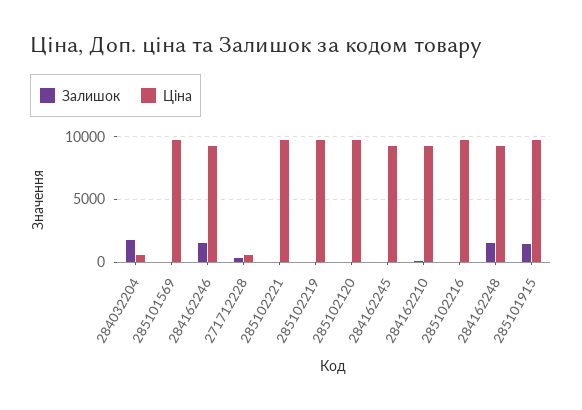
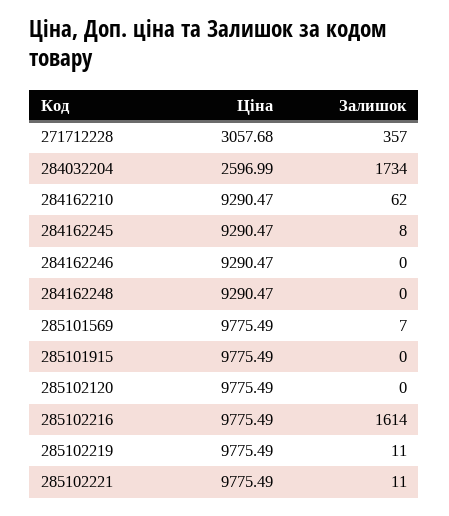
Ціна, 284032204: 500 -> 2596.99
Залишок, 284162246: 1500 -> 0
Ціна, 271712228: 500 -> 3057.68
Залишок, 285102216: 0 -> 1614
Залишок, 284162248: 1500 -> 0
Залишок, 285101915: 1500 -> 0

